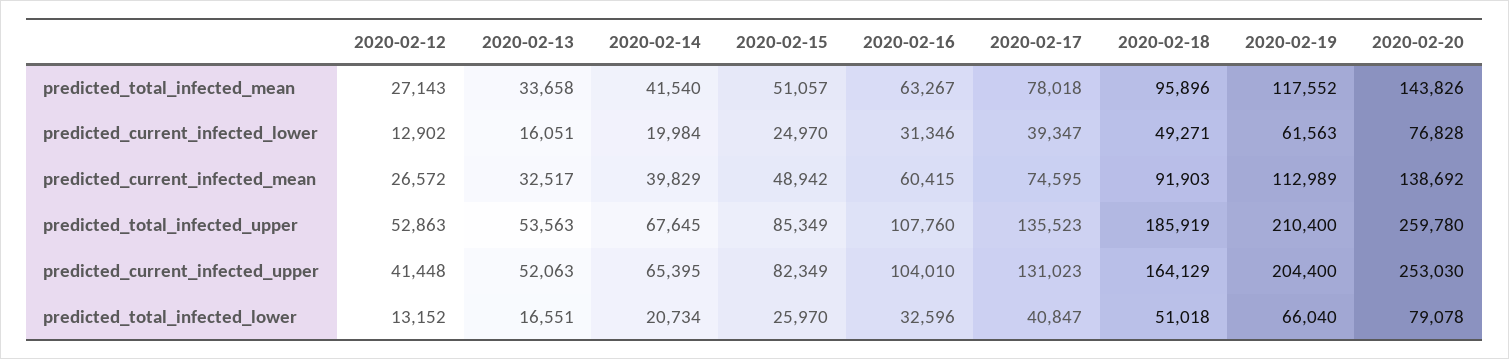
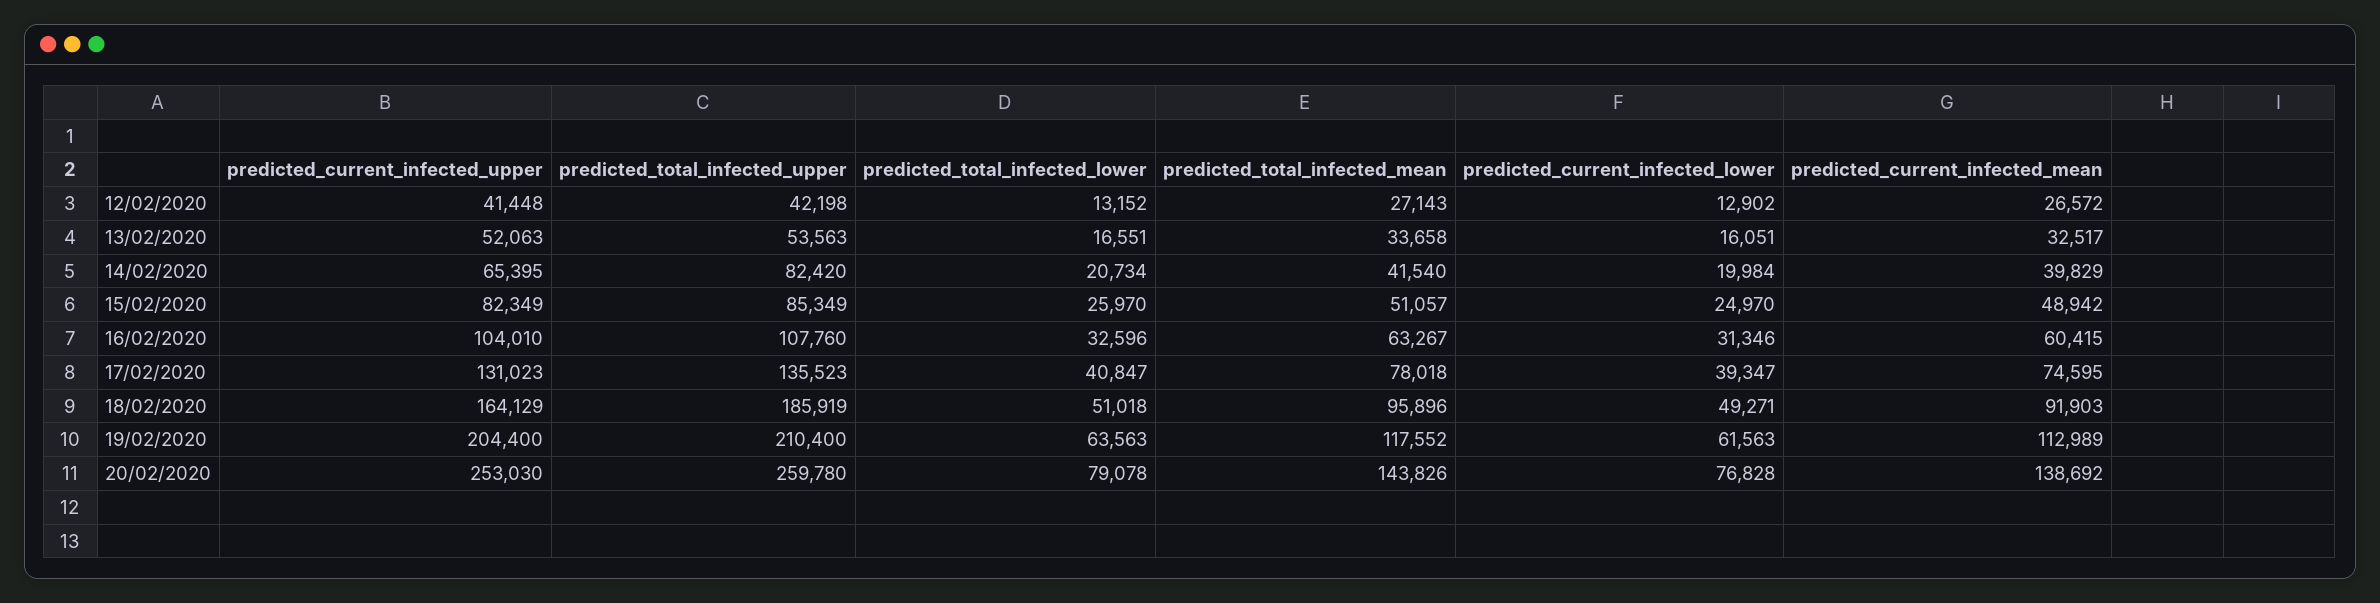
2020-02-12, predicted_total_infected_upper: 52863 -> 42198
2020-02-14, predicted_total_infected_upper: 67645 -> 82420
2020-02-19, predicted_total_infected_lower: 66040 -> 63563

